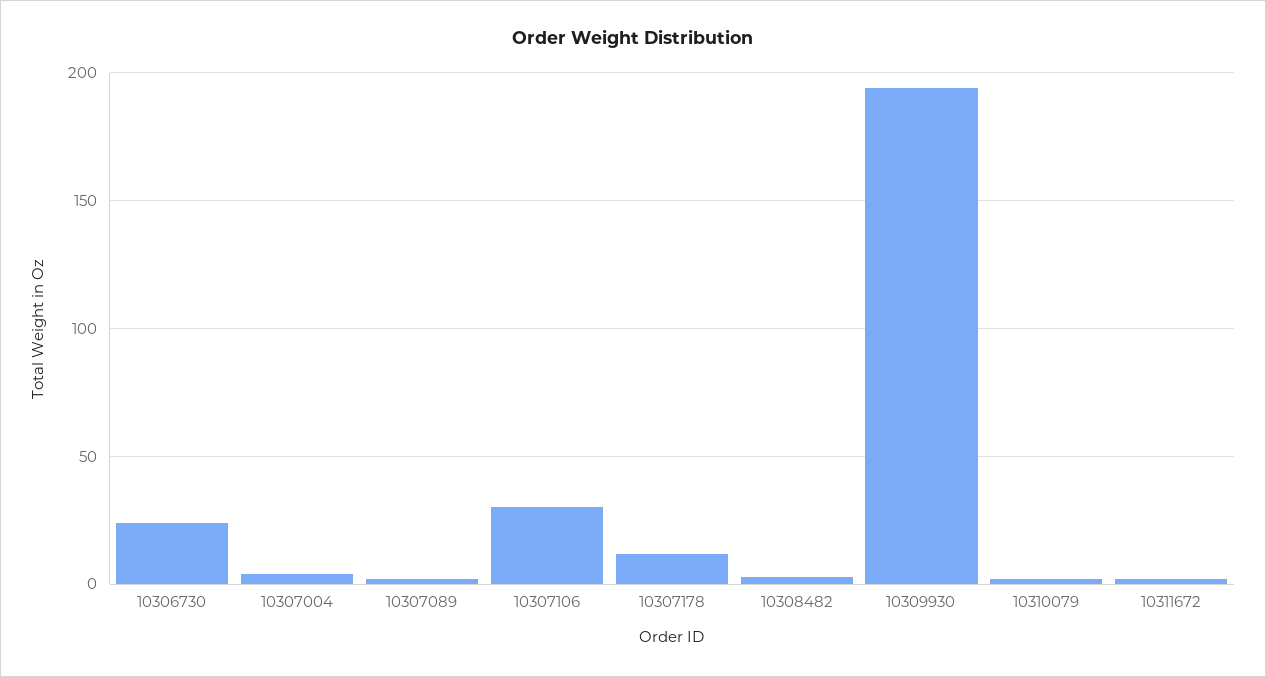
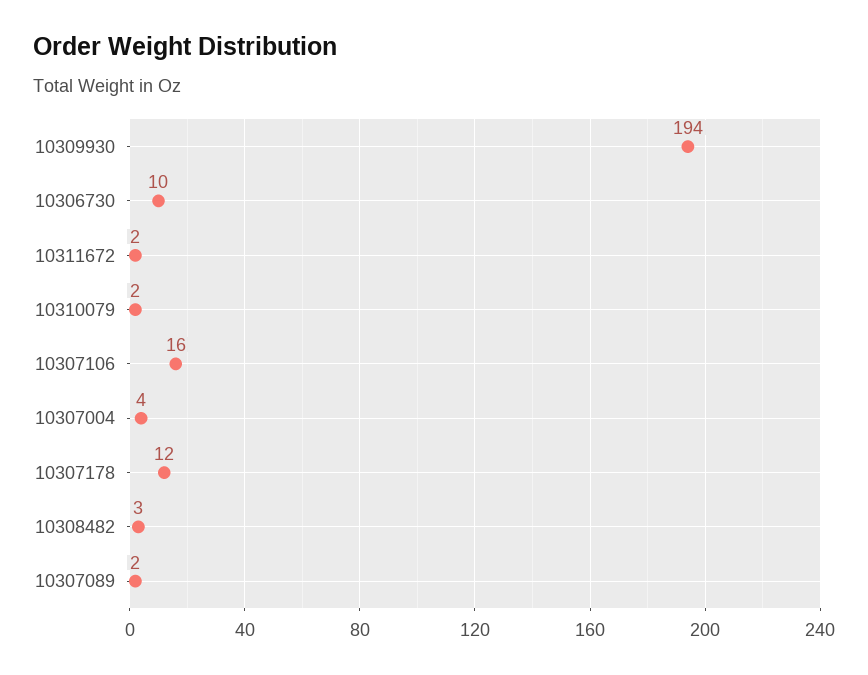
10306730: 25 -> 10
10307106: 30 -> 16

